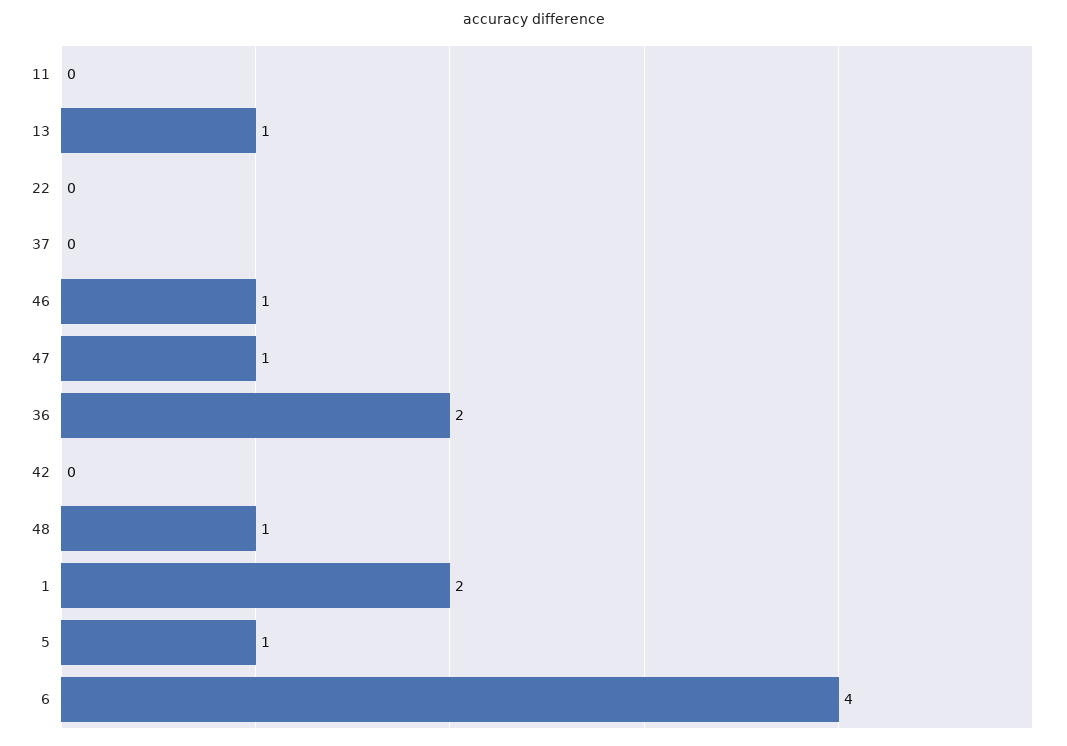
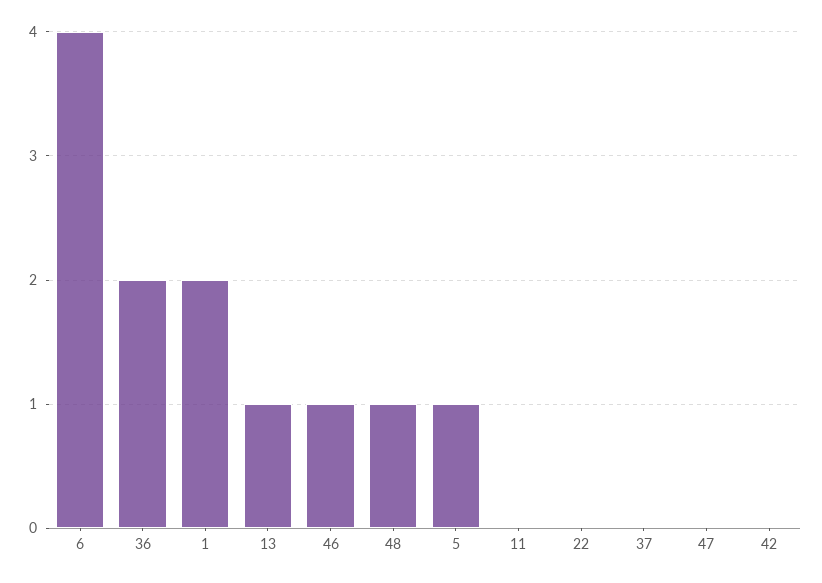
47: 1 -> 0

